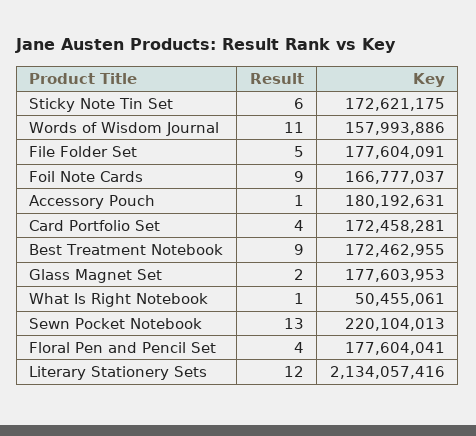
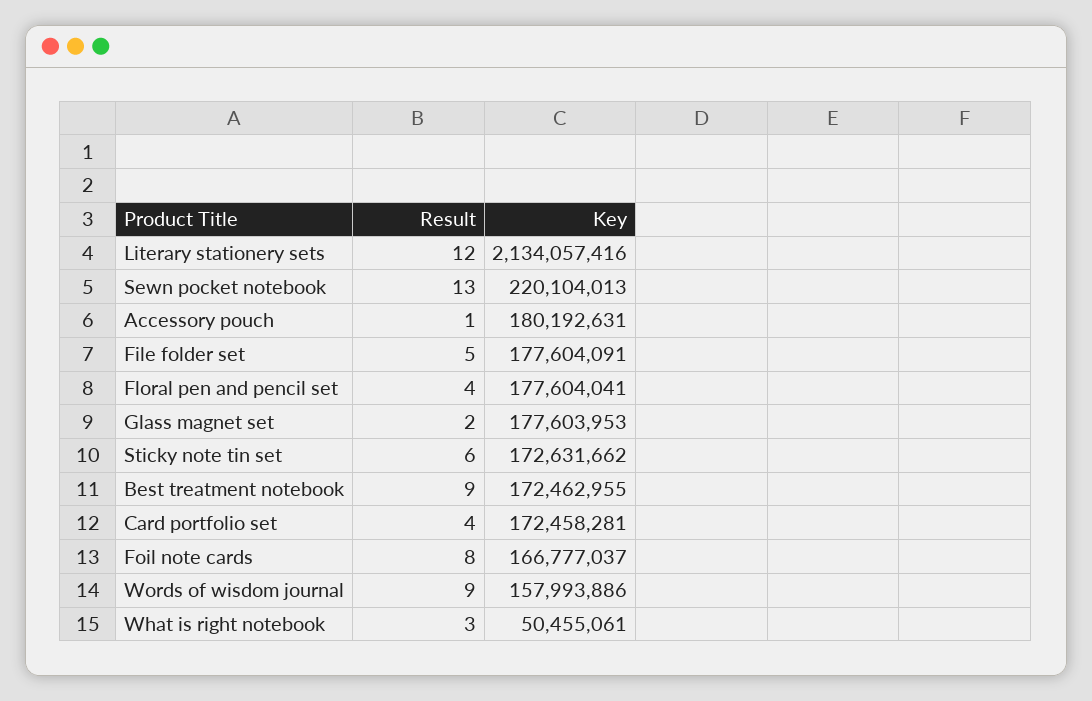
Key, Sticky Note Tin Set: 172621175 -> 172631662
Result, Words of Wisdom Journal: 11 -> 9
Result, Foil Note Cards: 9 -> 8
Result, What Is Right Notebook: 1 -> 3

